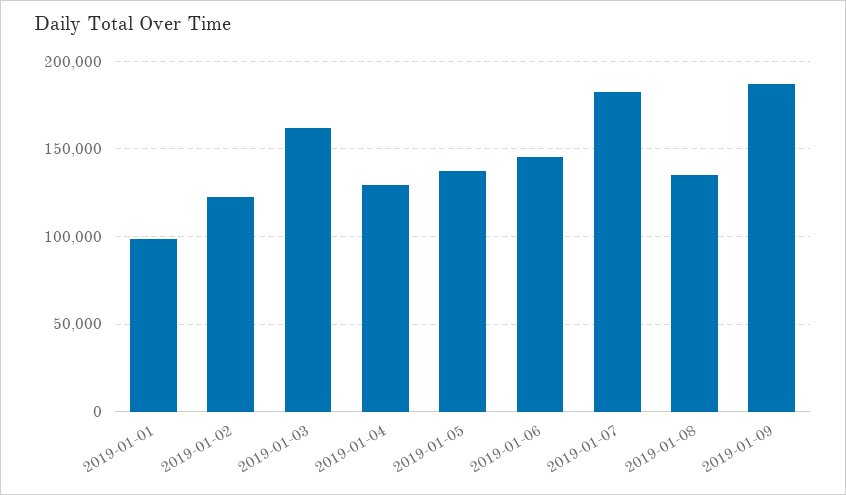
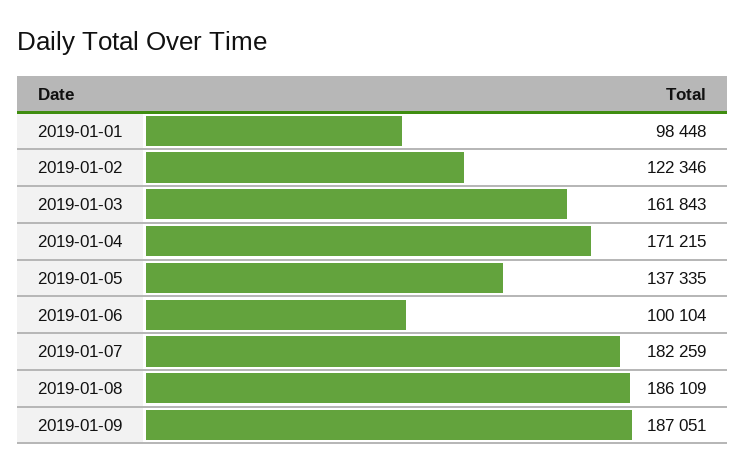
2019-01-04: 130000 -> 171215
2019-01-06: 145000 -> 100104
2019-01-08: 135000 -> 186109

